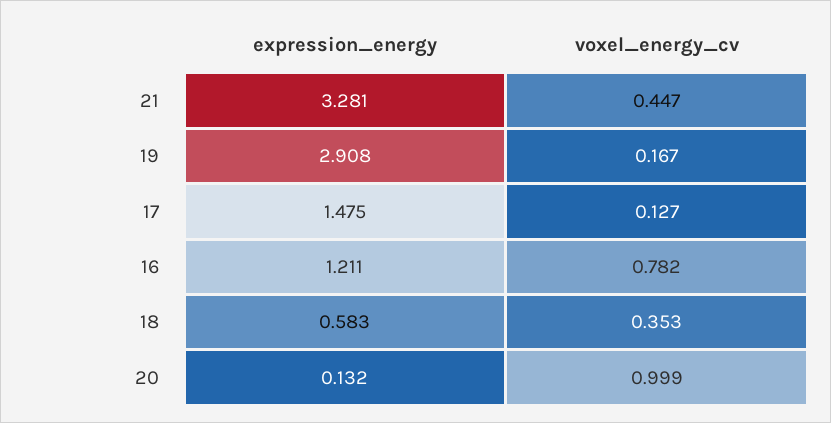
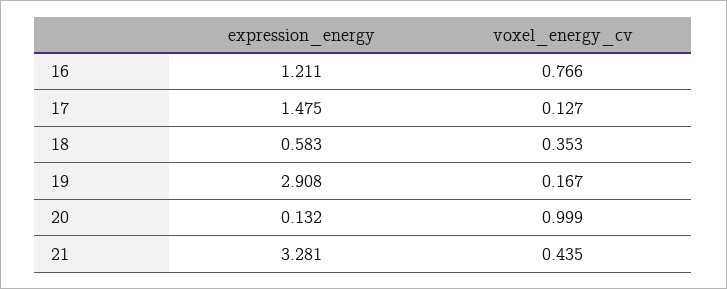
voxel_energy_cv, 21: 0.447 -> 0.435
voxel_energy_cv, 16: 0.782 -> 0.766

